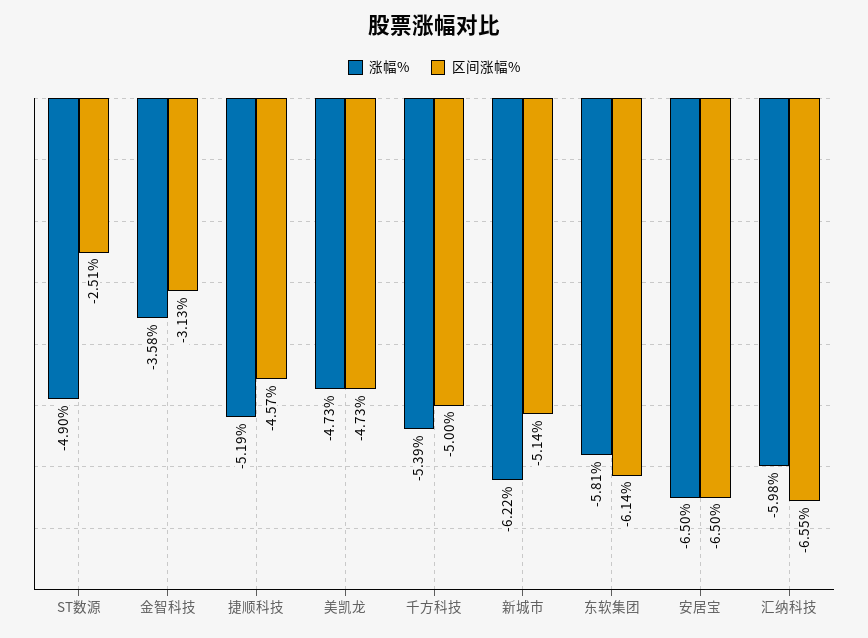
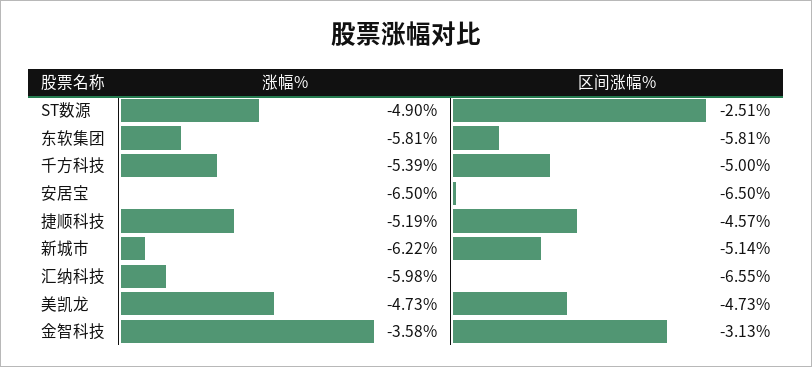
区间涨幅%, 东软集团: -6.14 -> -5.81

